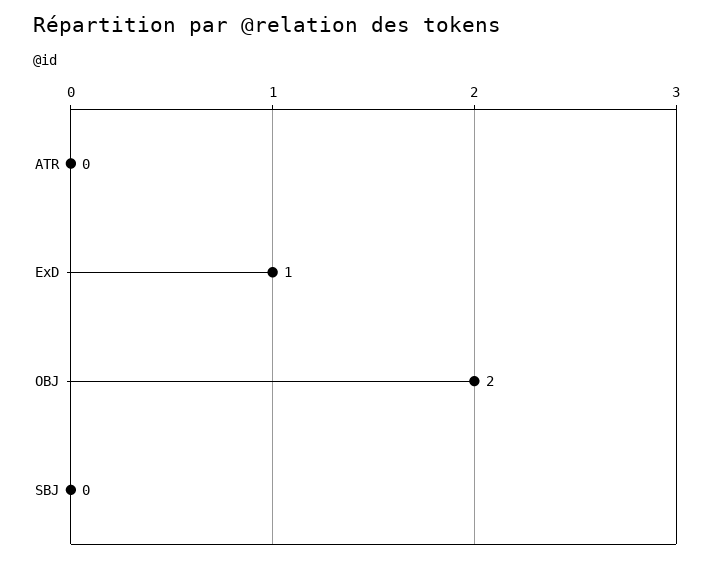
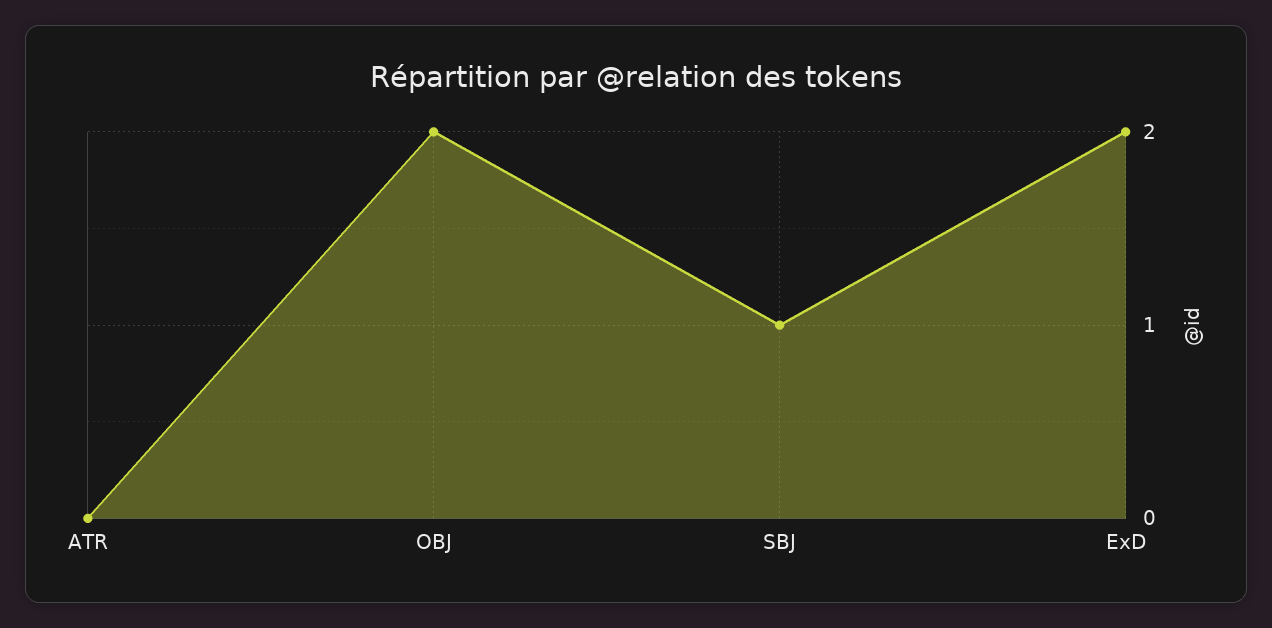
ExD: 1 -> 2
SBJ: 0 -> 1

